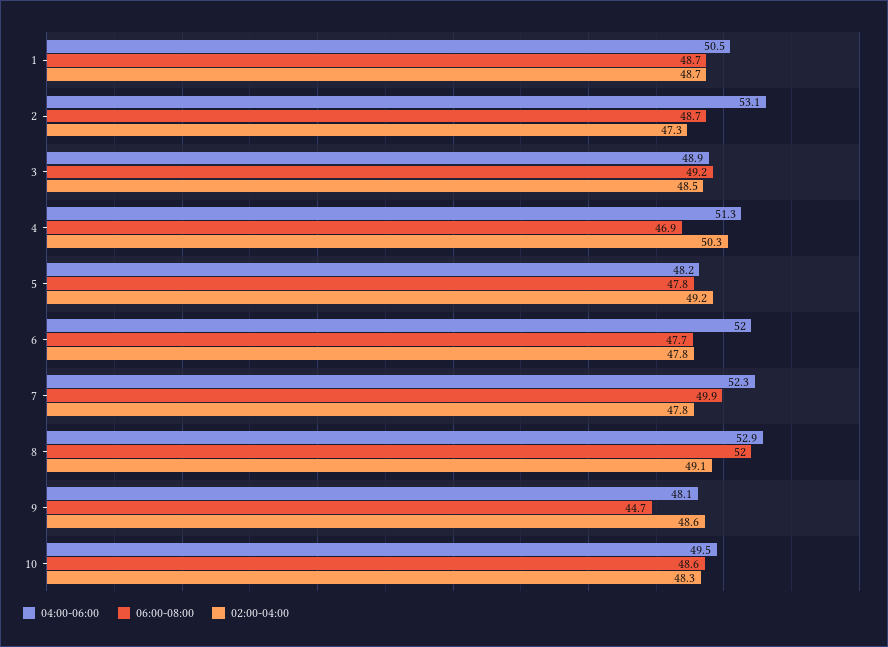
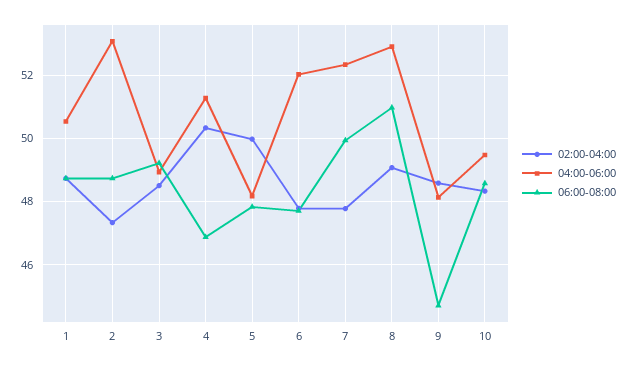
02:00-04:00, 5: 49.2 -> 50
06:00-08:00, 8: 52 -> 51

